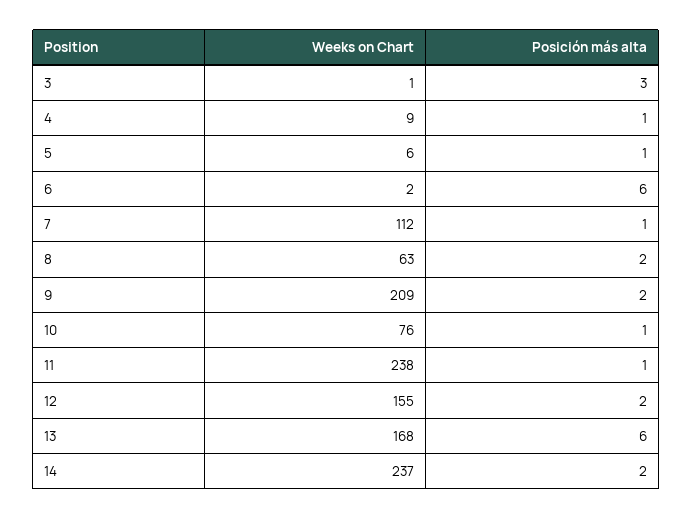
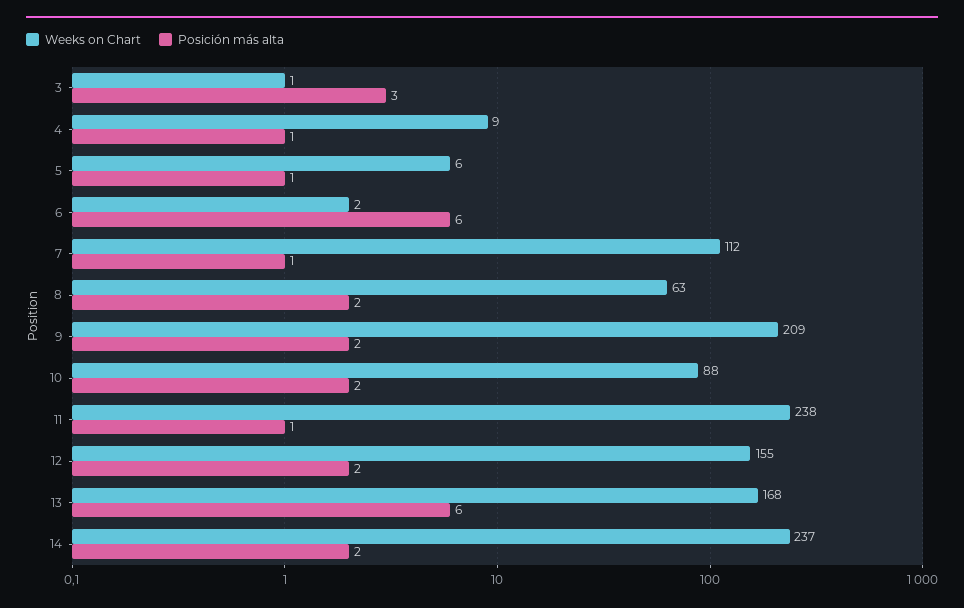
Weeks on Chart, 10: 76 -> 88
Posición más alta, 10: 1 -> 2

